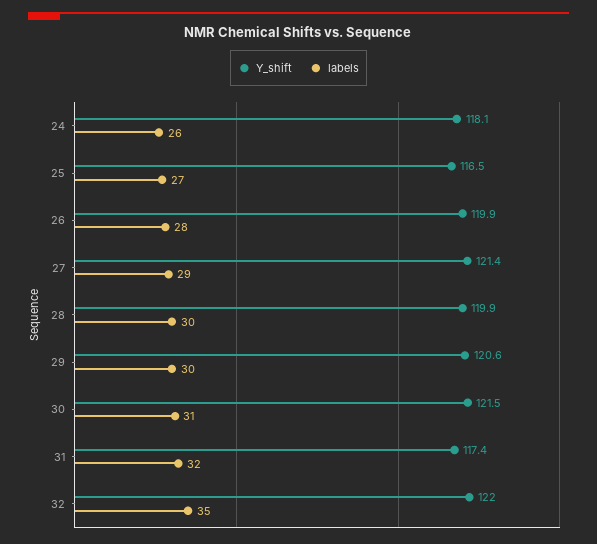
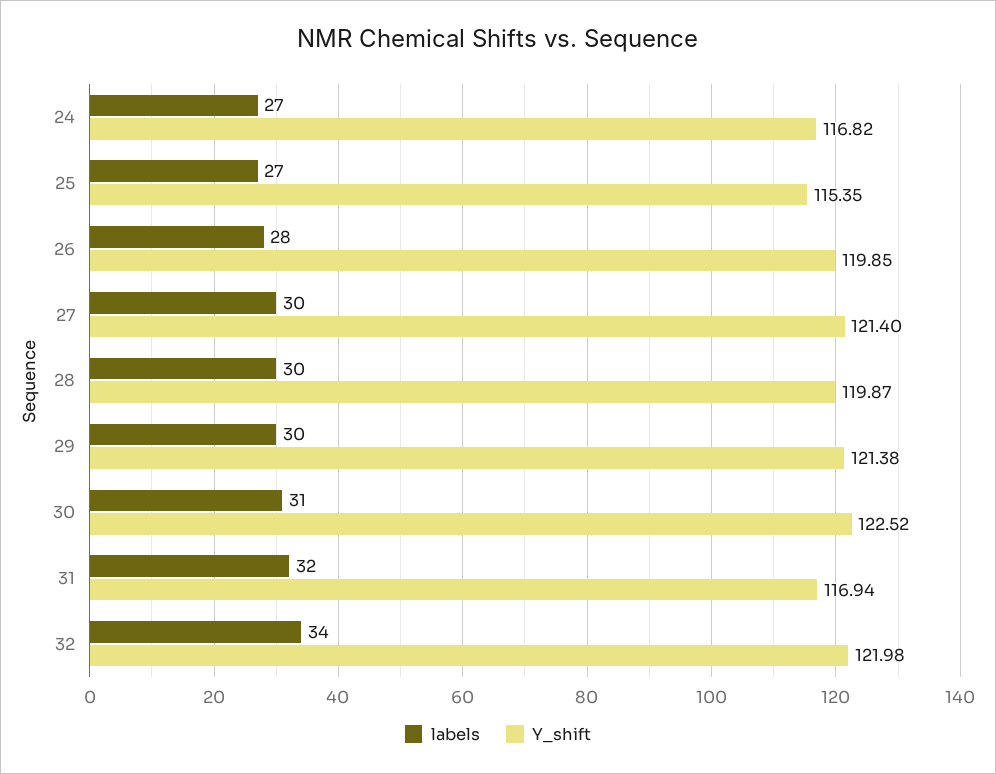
Y_shift, 24: 118.1 -> 116.82
labels, 24: 26 -> 27
Y_shift, 25: 116.5 -> 115.35
labels, 27: 29 -> 30
Y_shift, 29: 120.6 -> 121.38
Y_shift, 30: 121.5 -> 122.52
Y_shift, 31: 117.4 -> 116.94
labels, 32: 35 -> 34

